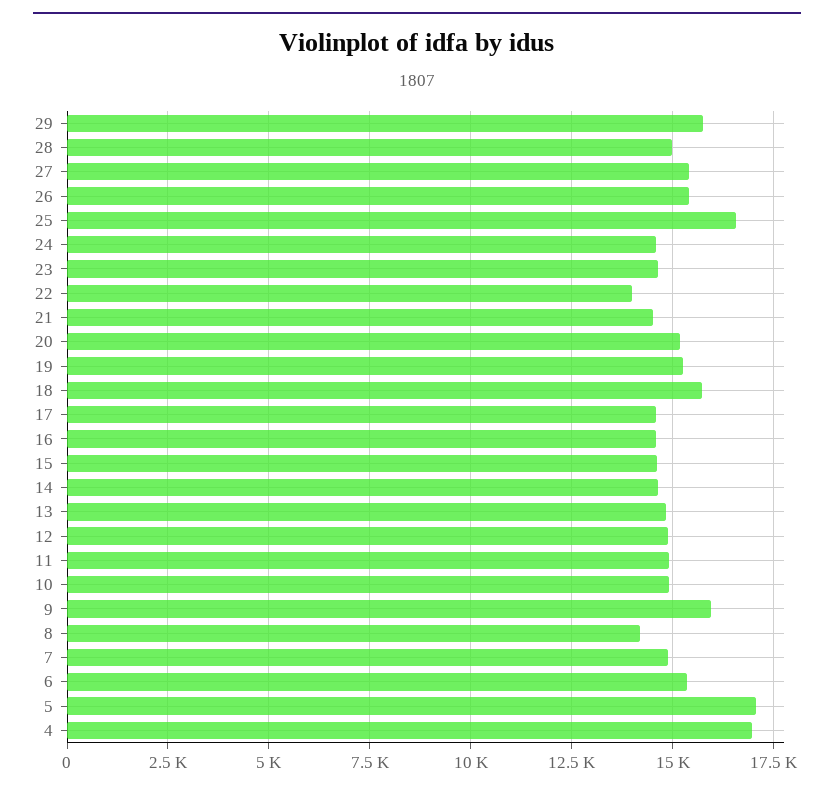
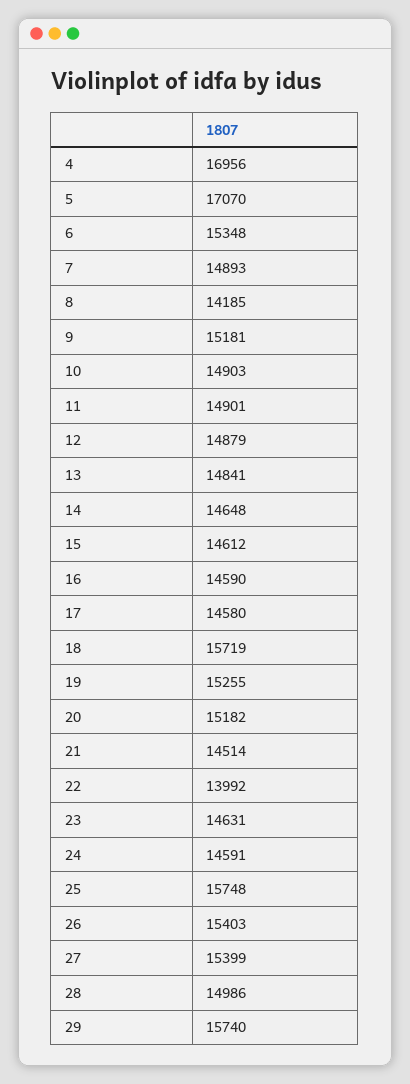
25: 16500 -> 15748
9: 16000 -> 15181

